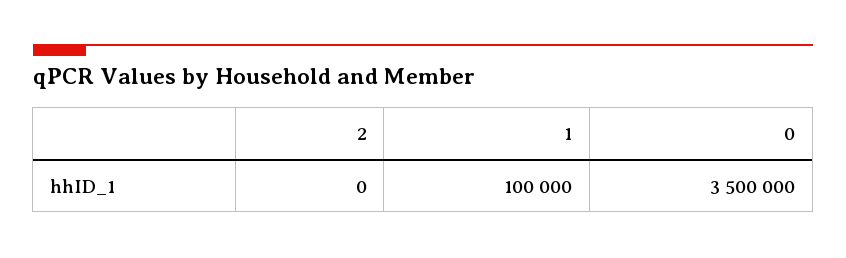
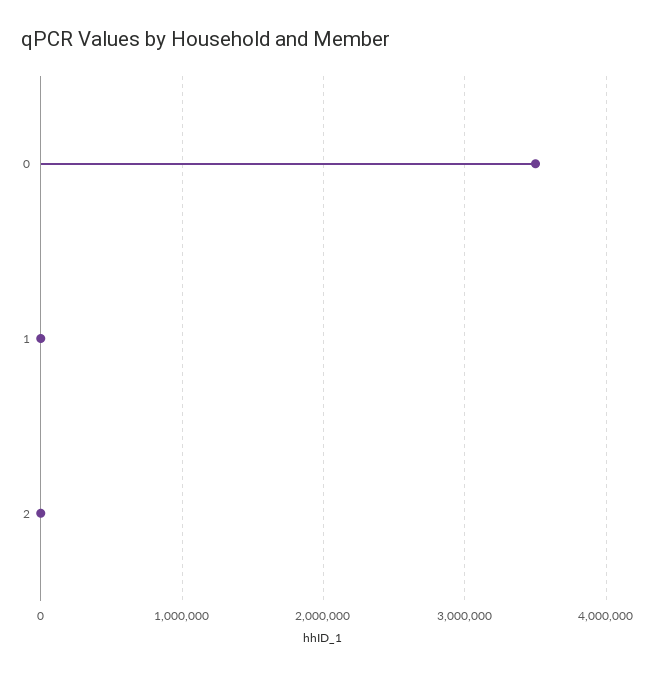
1: 100000 -> 0

